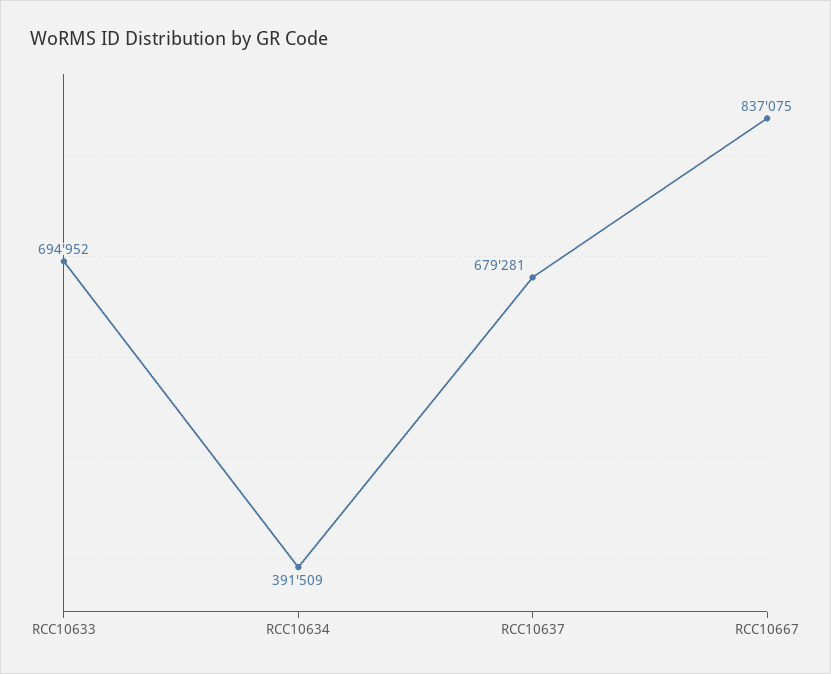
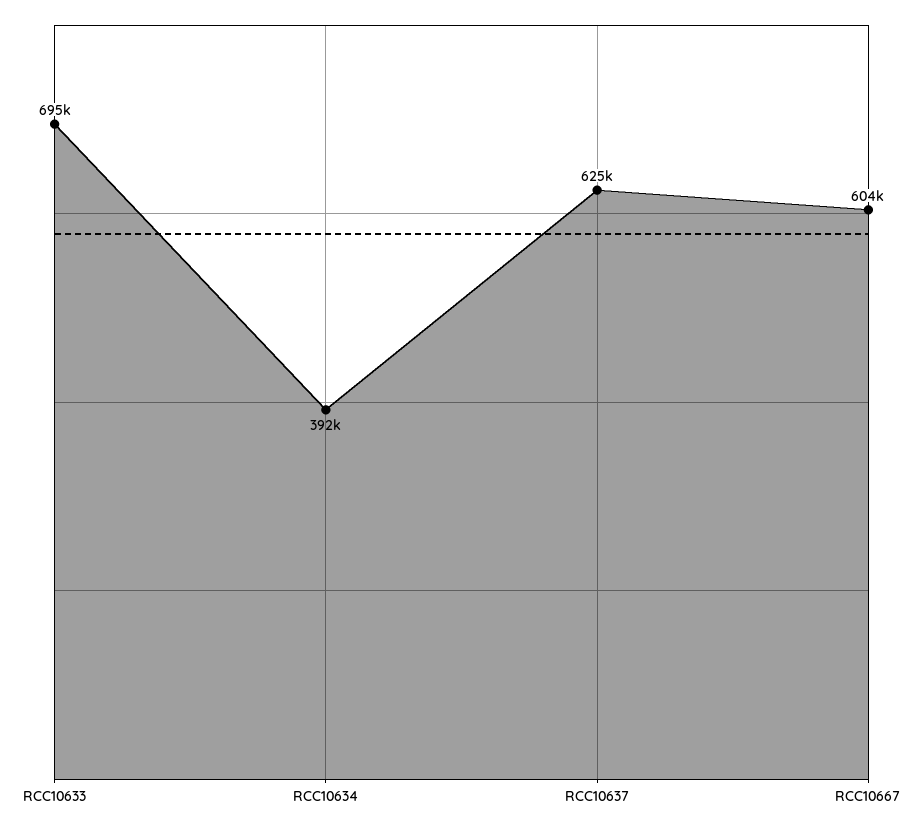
RCC10637: 679281 -> 625000
RCC10667: 837075 -> 604000

